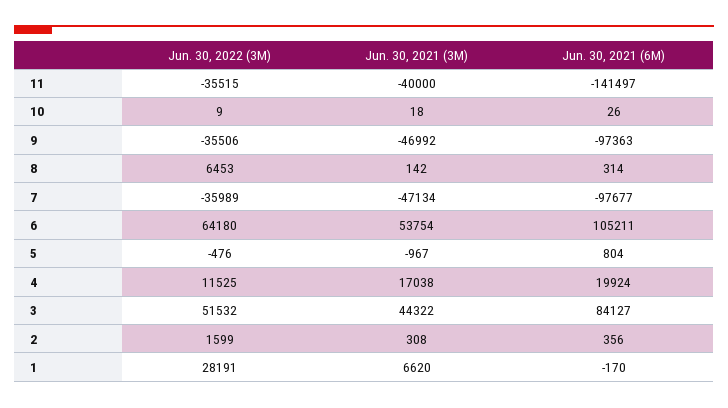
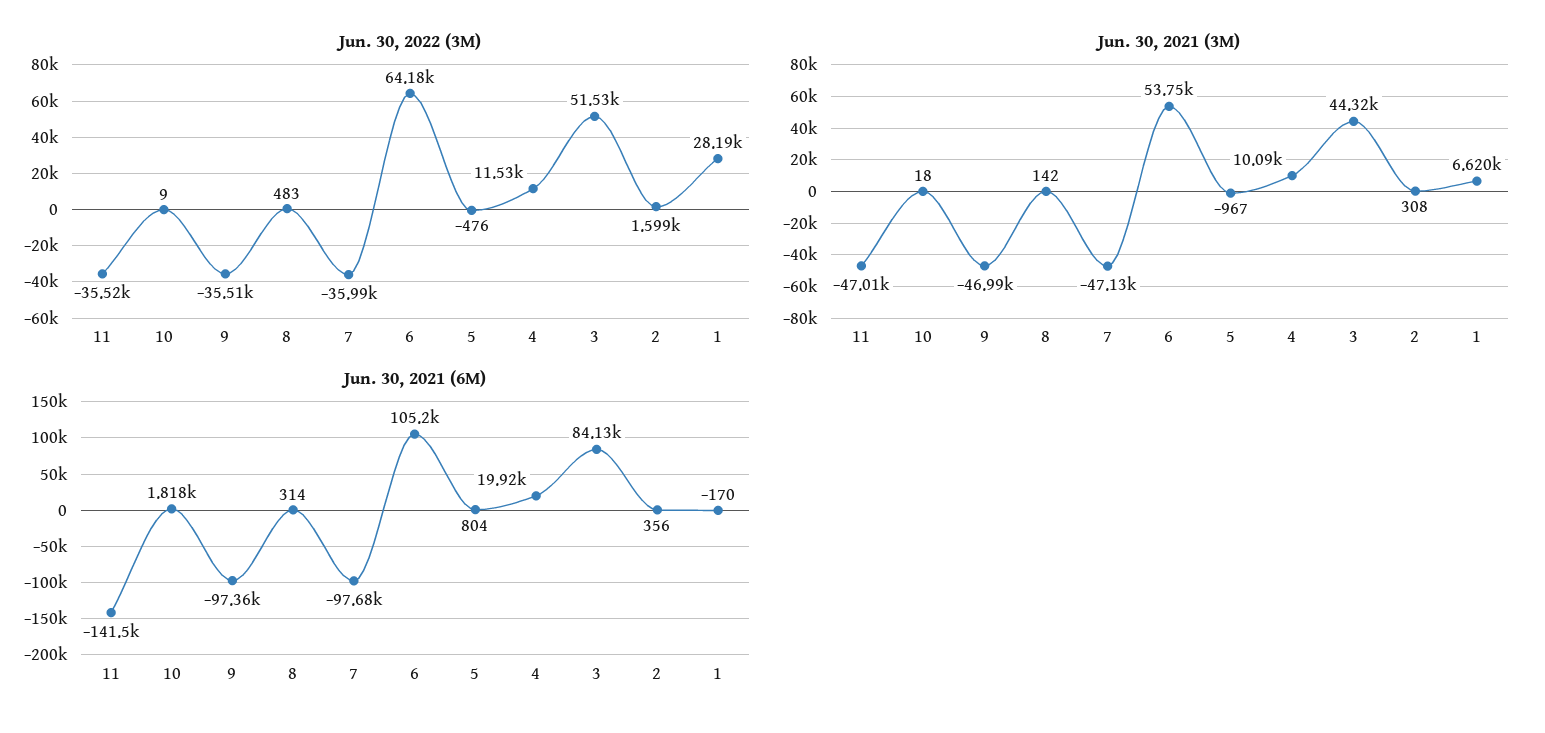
Jun. 30, 2021 (3M), 11: -40000 -> -47010
Jun. 30, 2021 (6M), 10: 26 -> 1818
Jun. 30, 2022 (3M), 8: 6453 -> 483
Jun. 30, 2021 (3M), 4: 17038 -> 10090

